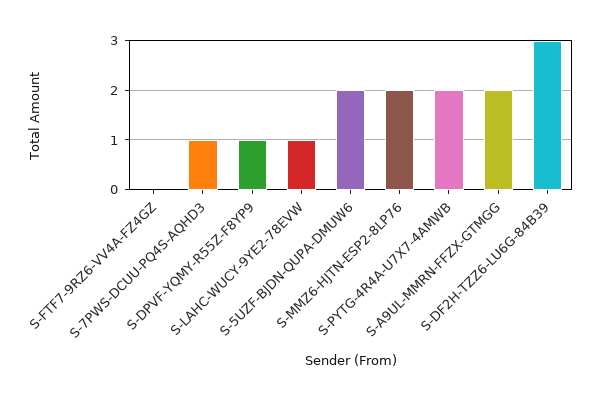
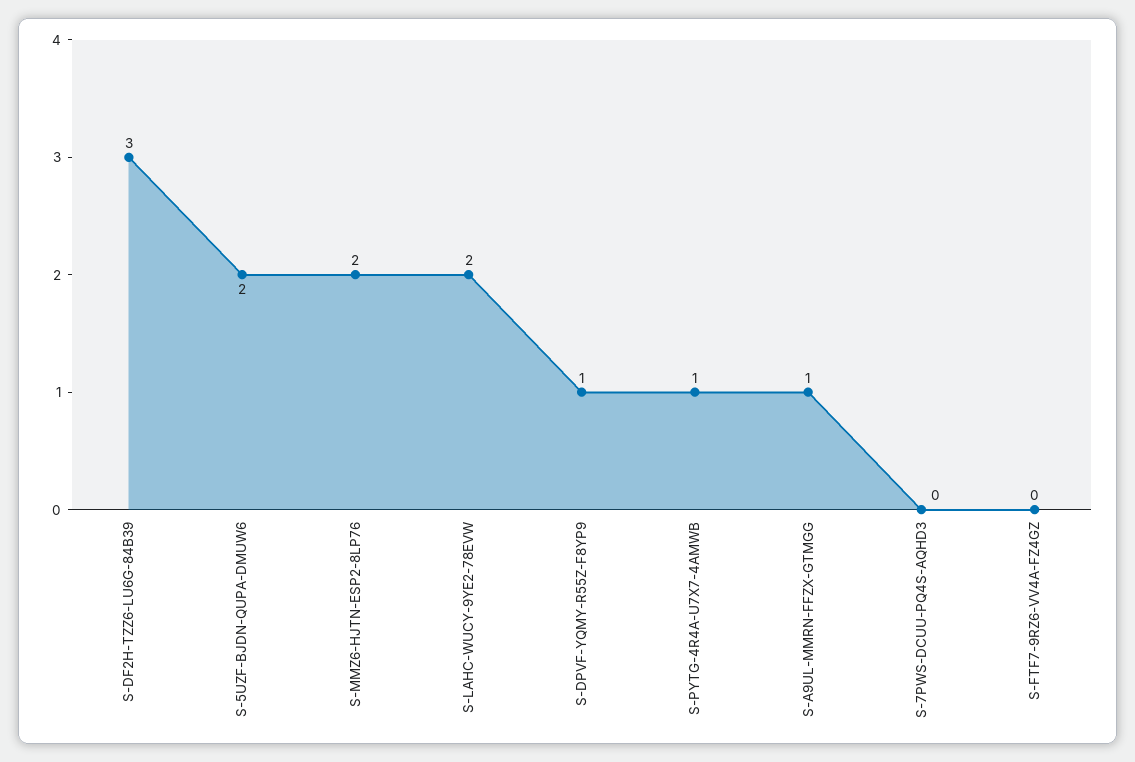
S-7PWS-DCUU-PQ4S-AQHD3: 1 -> 0
S-LAHC-WUCY-9YE2-78EVW: 1 -> 2
S-PYTG-4R4A-U7X7-4AMWB: 2 -> 1
S-A9UL-MMRN-FFZX-GTMGG: 2 -> 1

